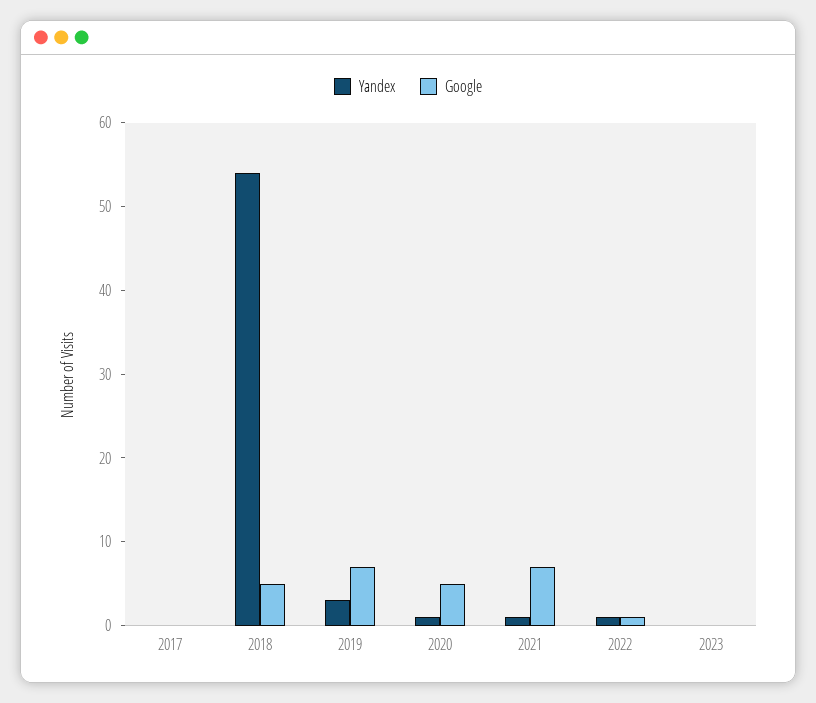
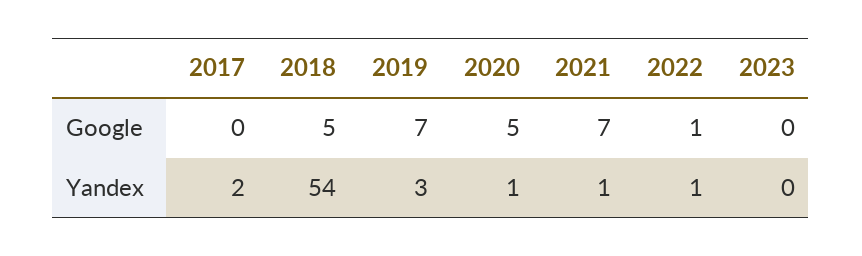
Yandex, 2017: 0 -> 2

